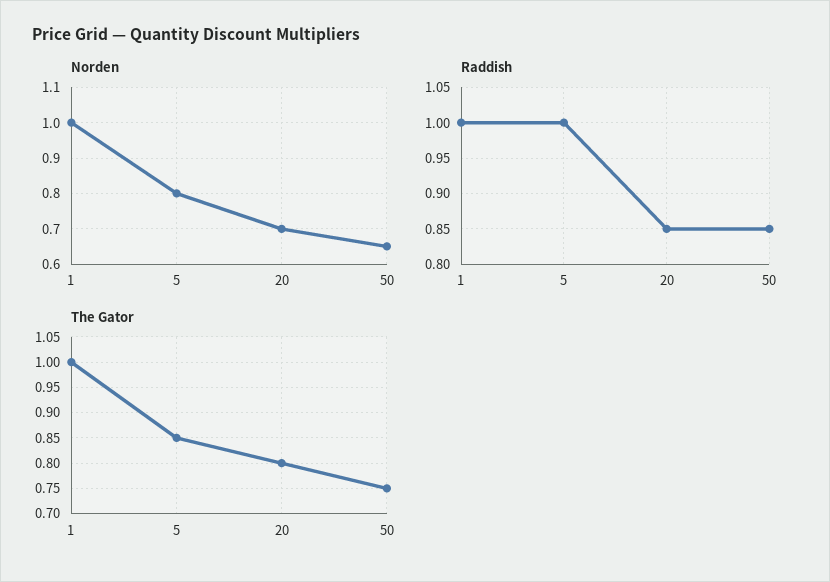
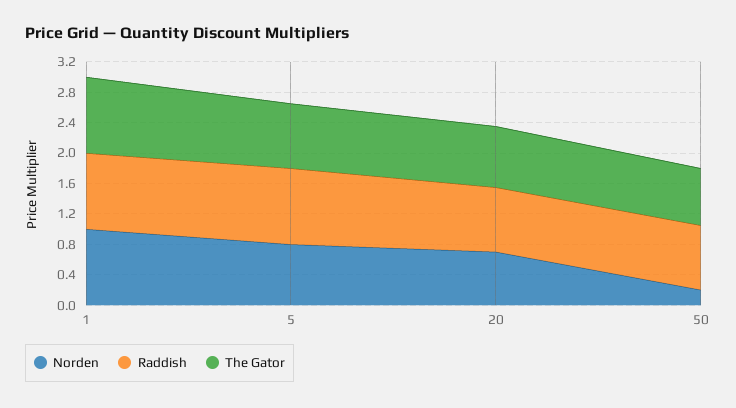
Norden, 50: 0.65 -> 0.2

